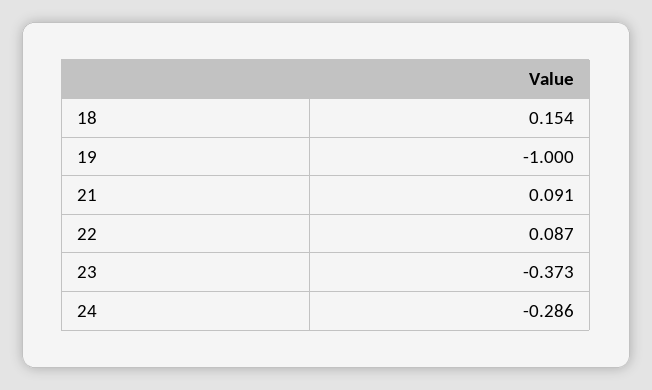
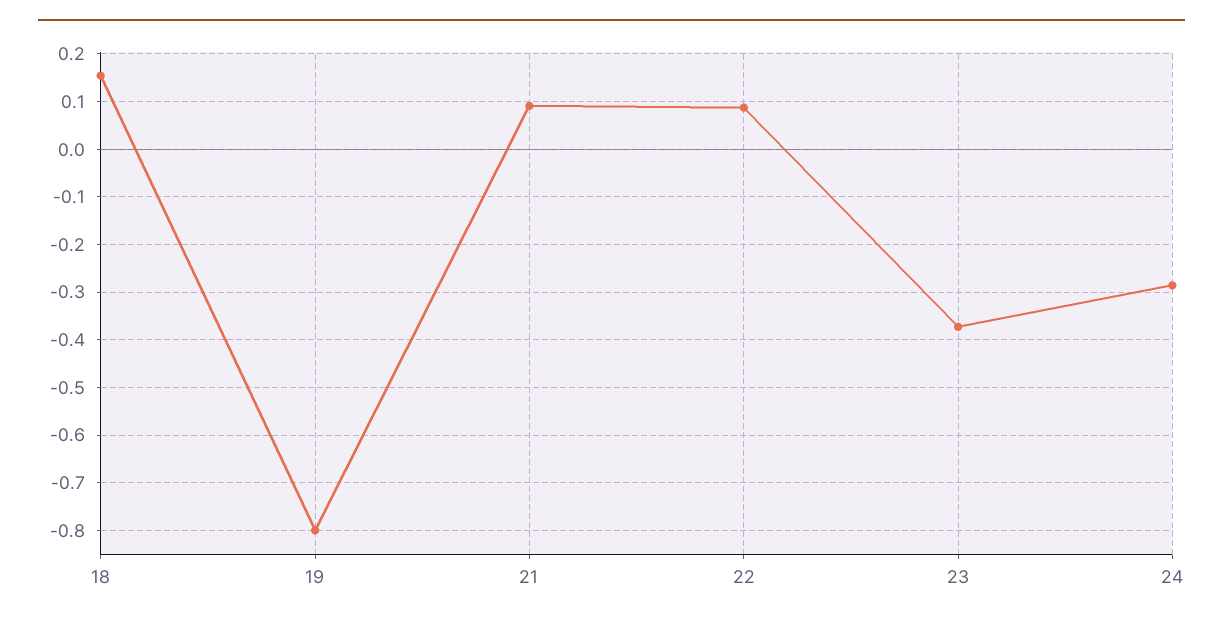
19: -1 -> -0.8

